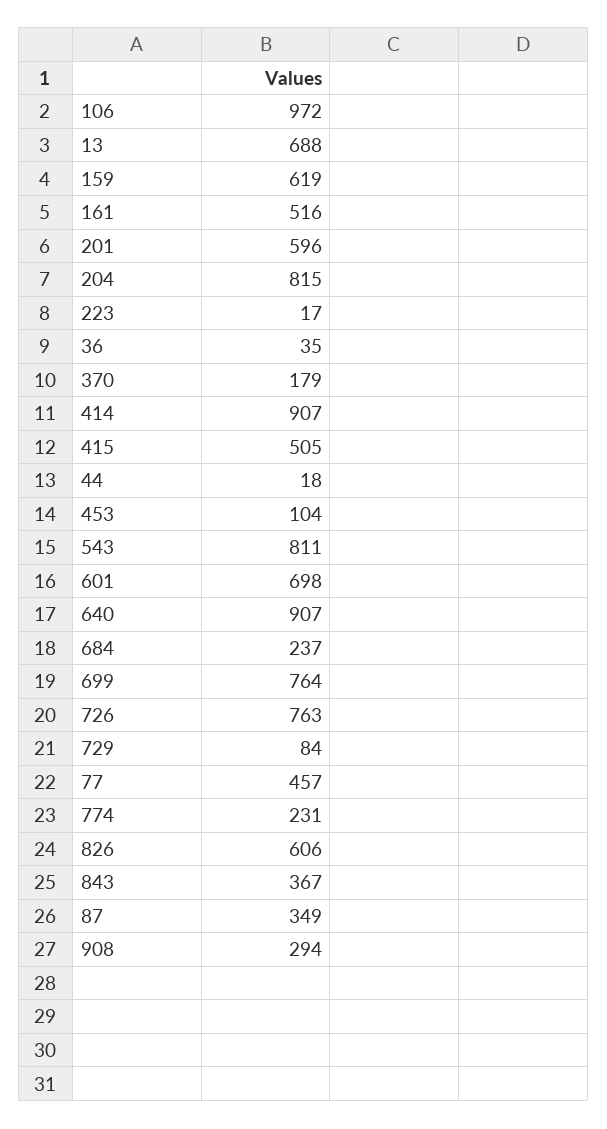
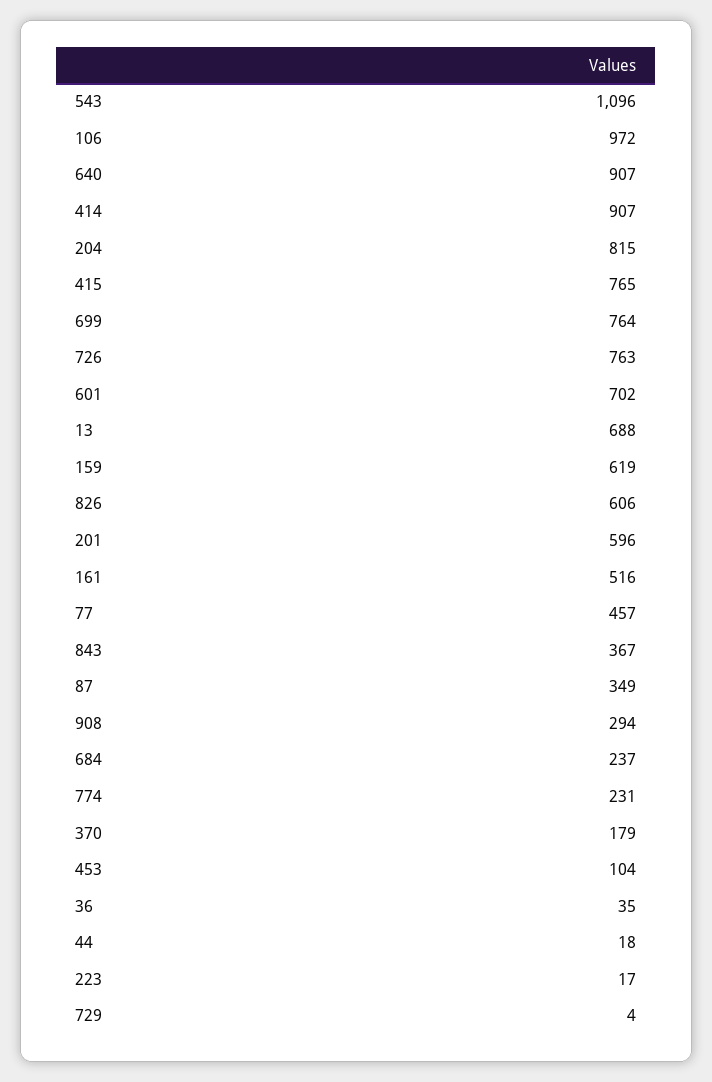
415: 505 -> 765
543: 811 -> 1096
601: 698 -> 702
729: 84 -> 4

